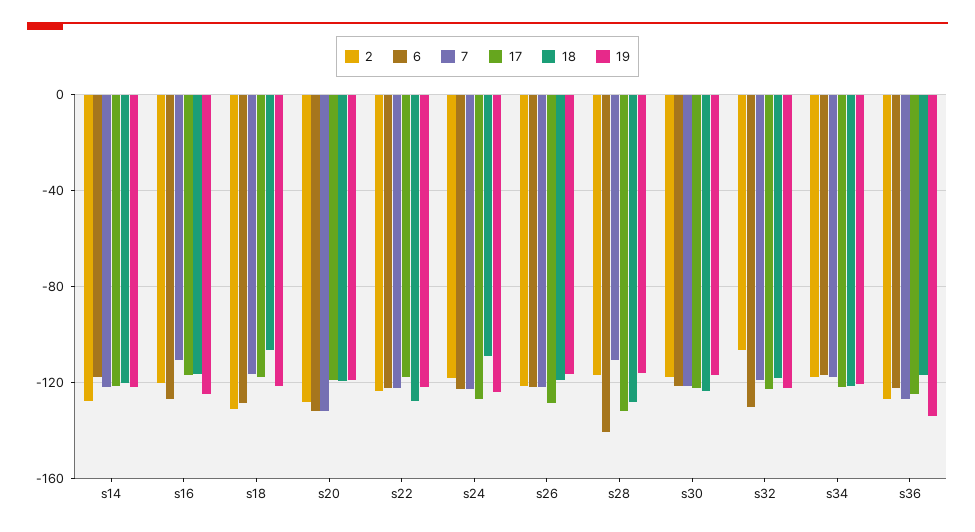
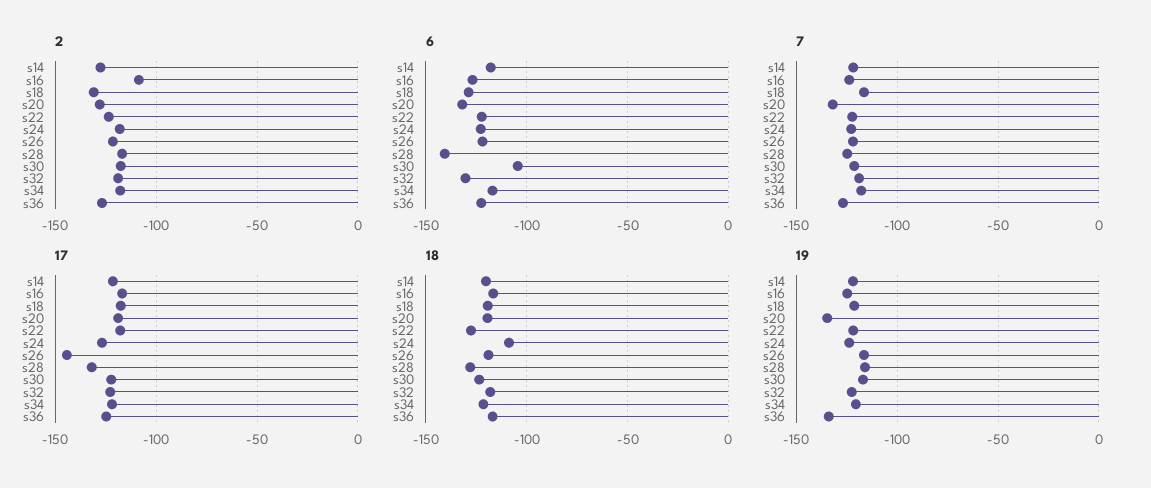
2, s16: -120 -> -110
7, s16: -110 -> -125
18, s18: -105 -> -120
19, s20: -120 -> -135
17, s26: -130 -> -145
7, s28: -110 -> -125
6, s30: -120 -> -105
2, s32: -105 -> -120

